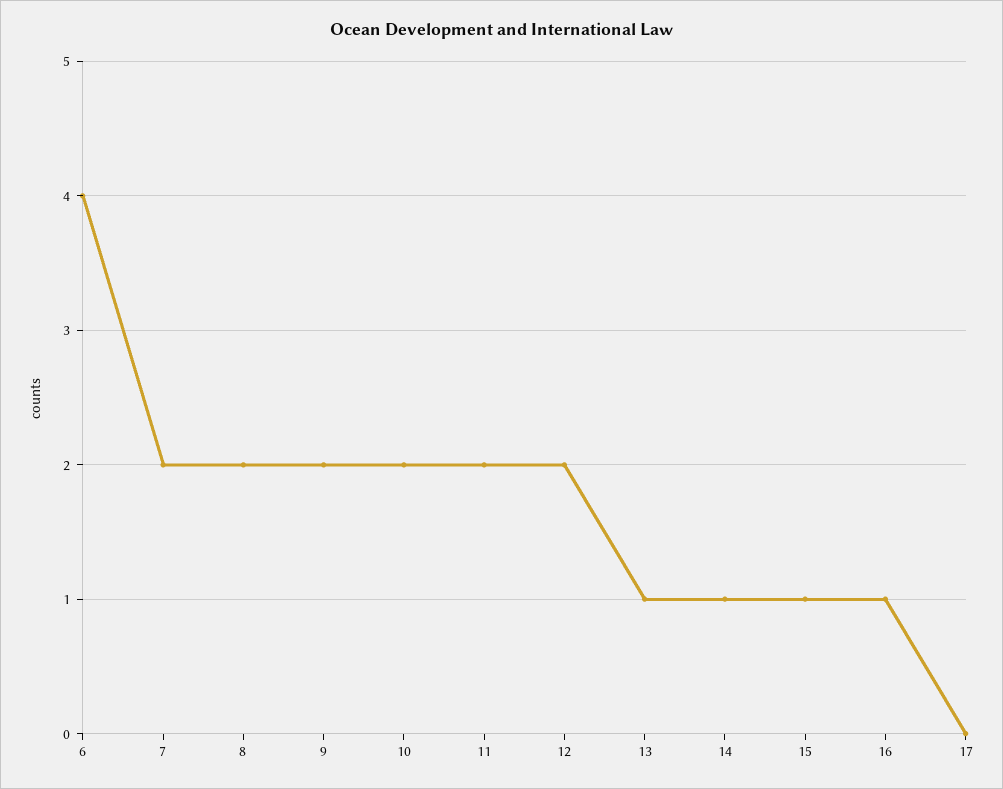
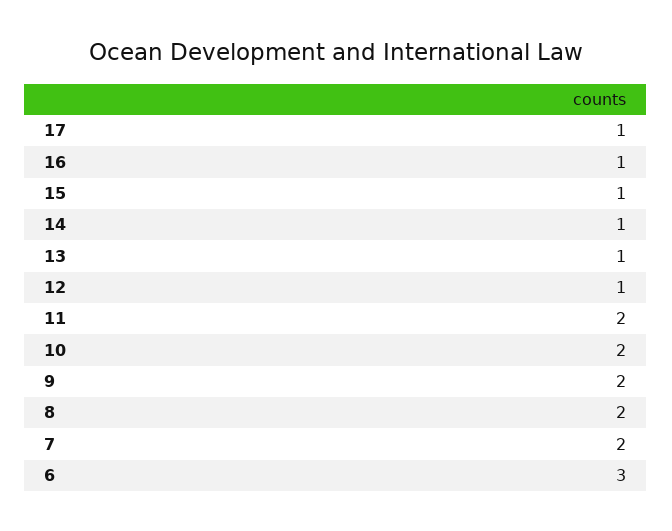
6: 4 -> 3
12: 2 -> 1
17: 0 -> 1

